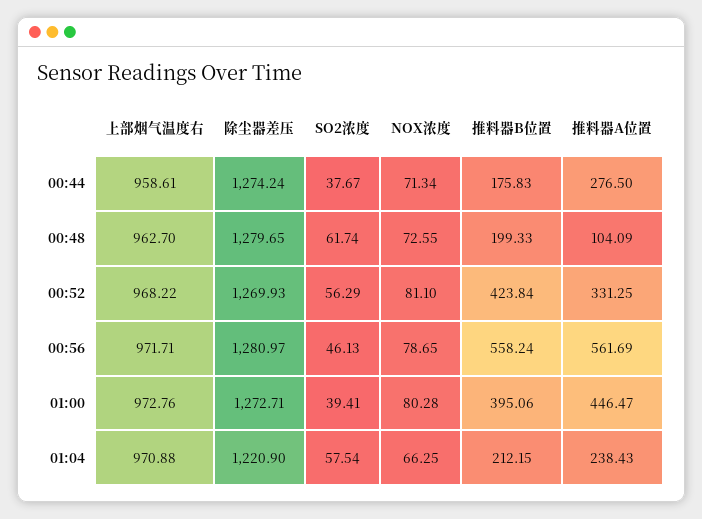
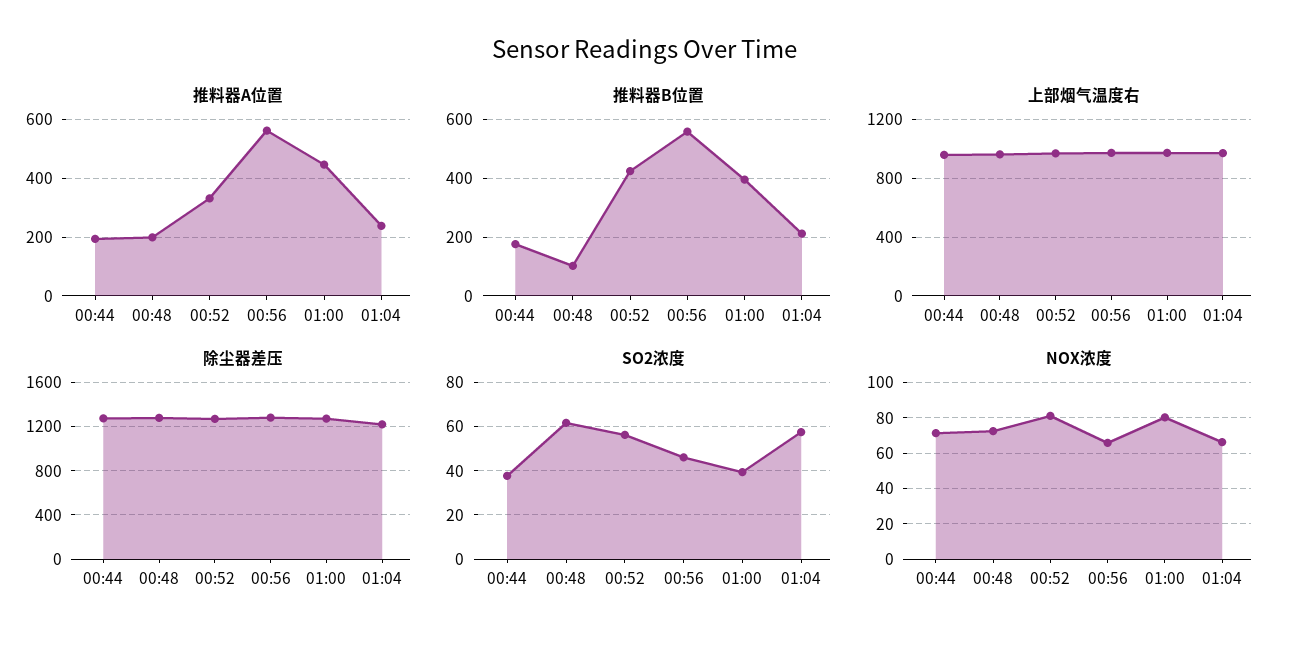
推料器A位置, 00:44: 276.5 -> 200
推料器B位置, 00:48: 199.33 -> 100
推料器A位置, 00:48: 104.09 -> 200
NOX浓度, 00:56: 78.65 -> 65

